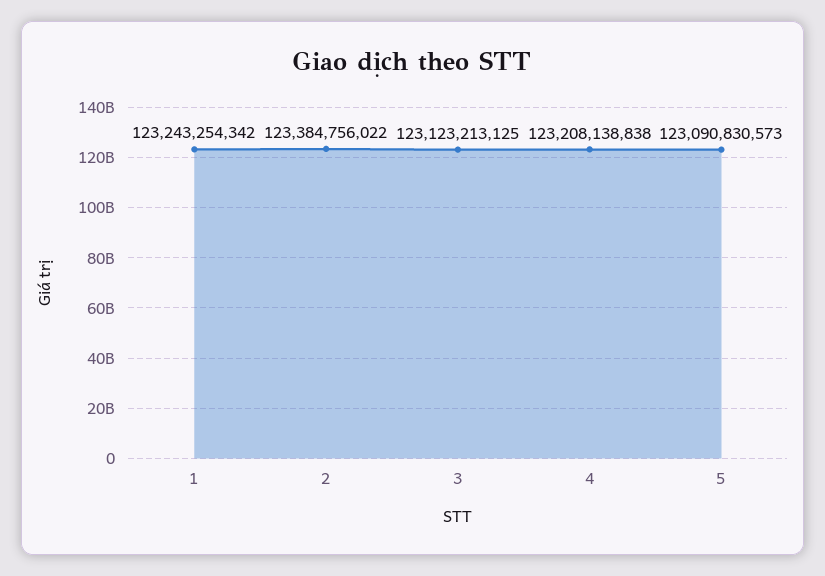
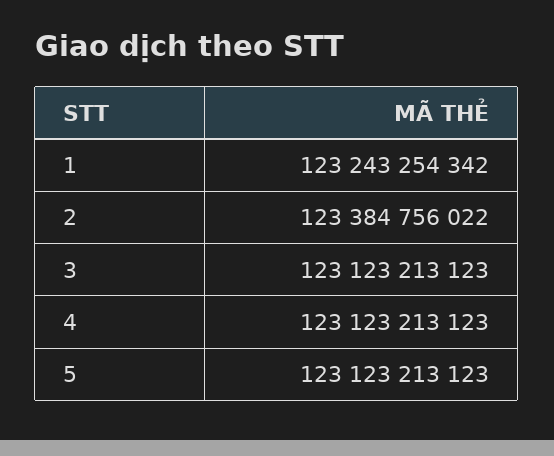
3: 123123213125 -> 123123213123
4: 123208138838 -> 123123213123
5: 123090830573 -> 123123213123

